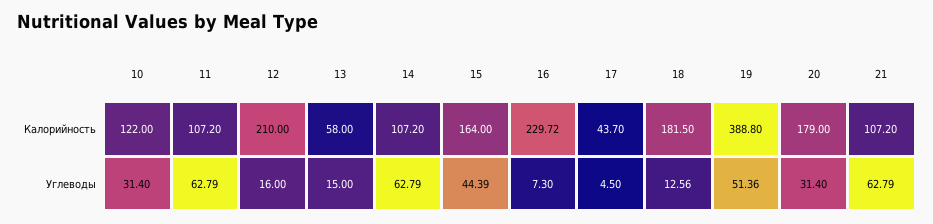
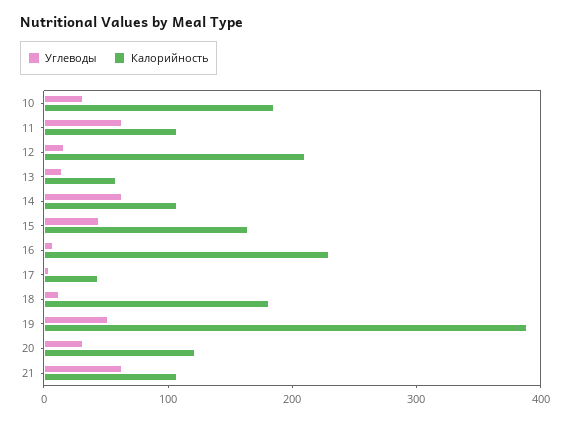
Калорийность, 10: 122 -> 180
Калорийность, 20: 179 -> 120

